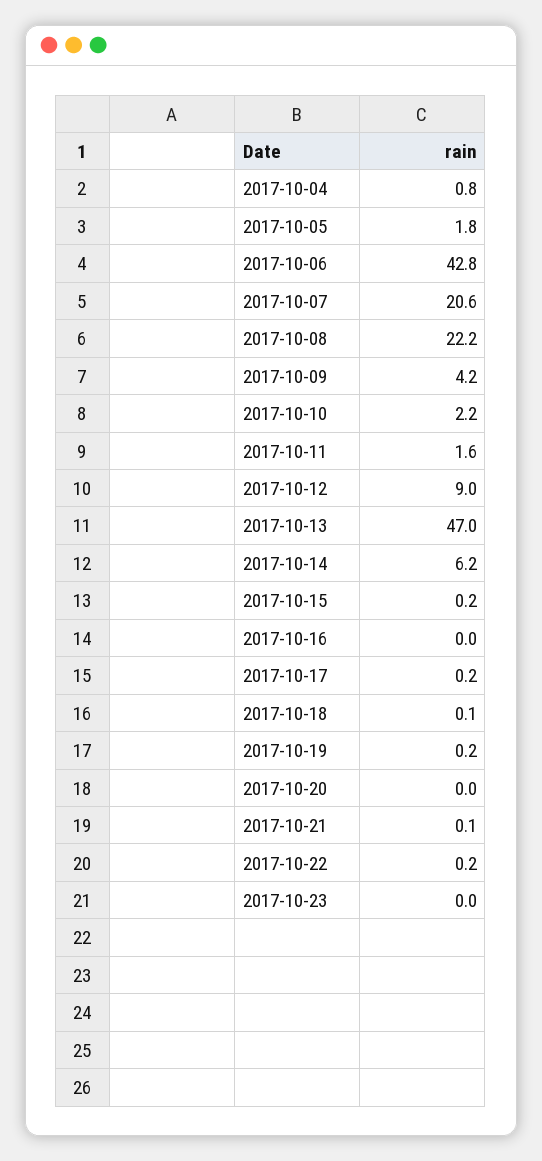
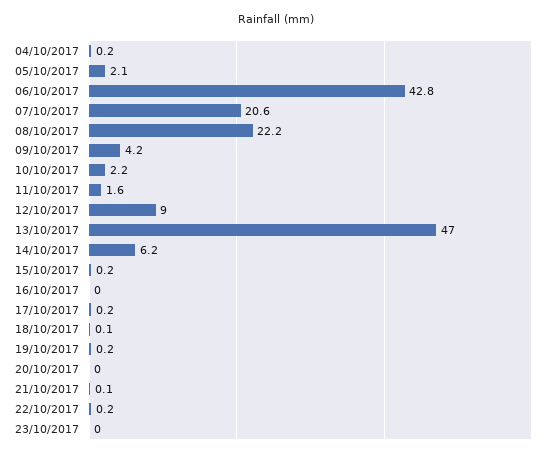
2017-10-04: 0.8 -> 0.2
2017-10-05: 1.8 -> 2.1

